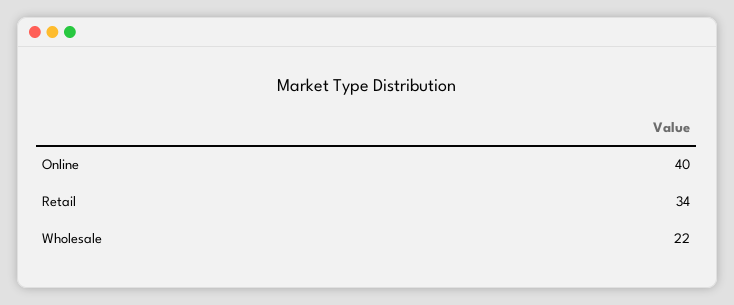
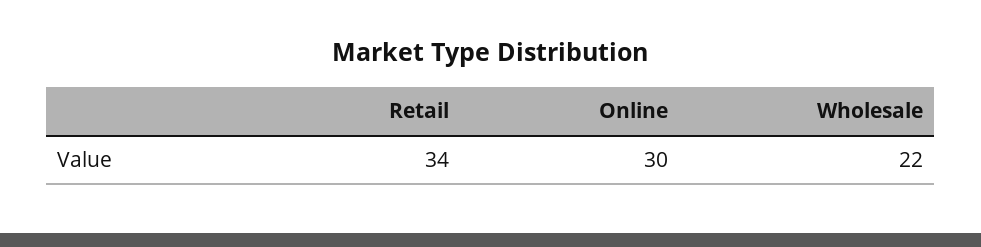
Online: 40 -> 30

